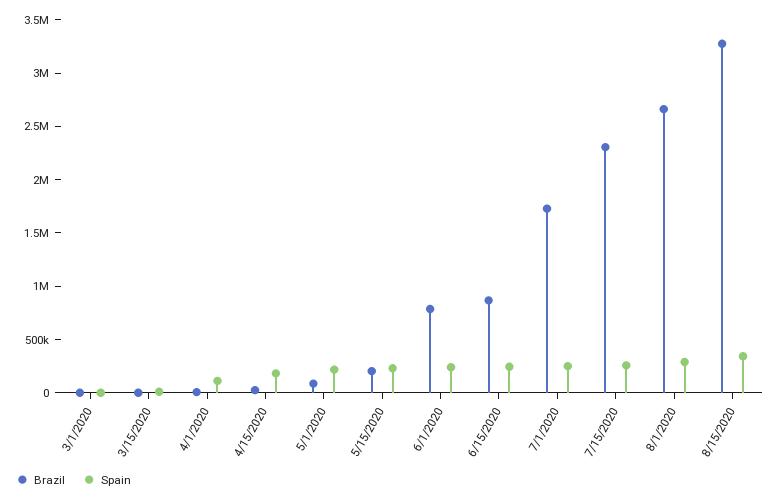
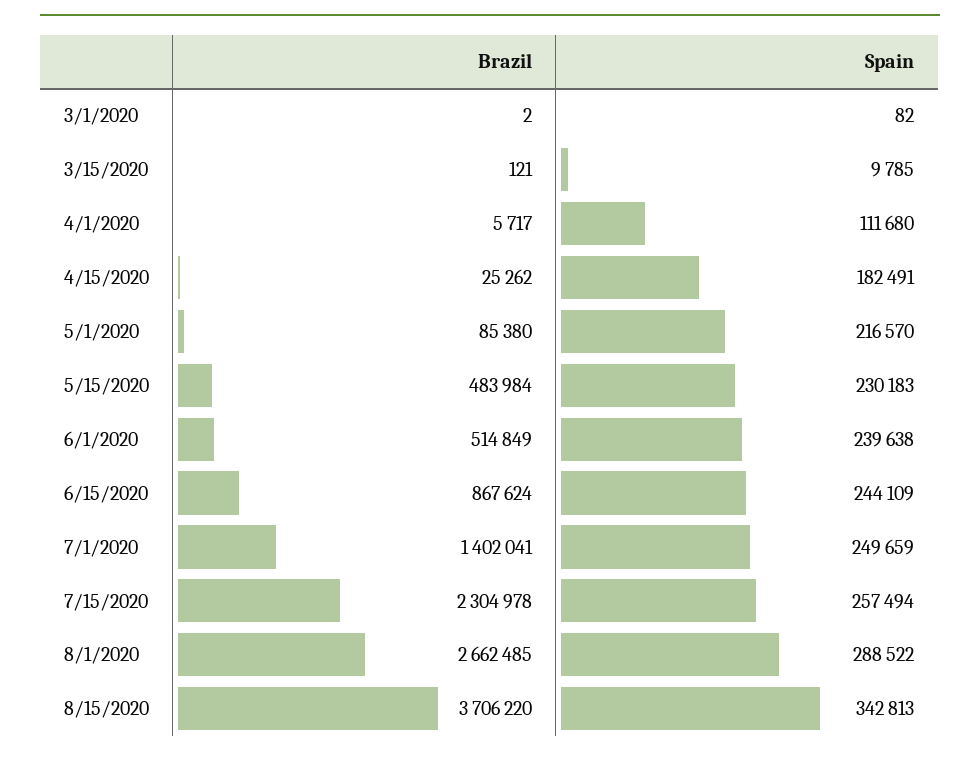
Brazil, 5/15/2020: 200000 -> 483984
Brazil, 6/1/2020: 800000 -> 514849
Brazil, 7/1/2020: 1700000 -> 1402041
Brazil, 8/15/2020: 3300000 -> 3706220

